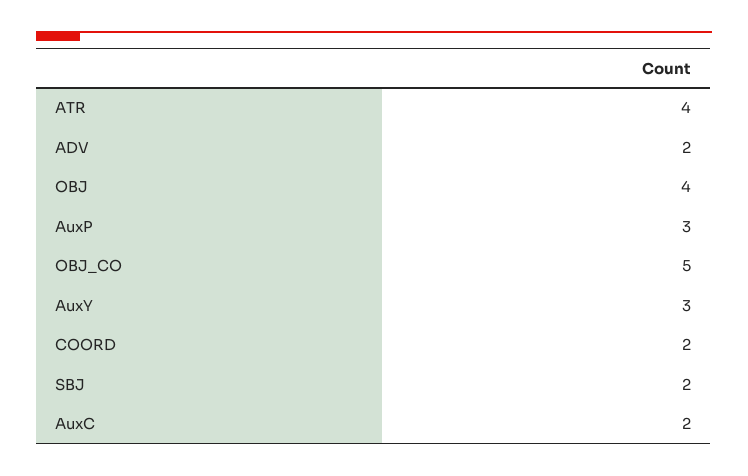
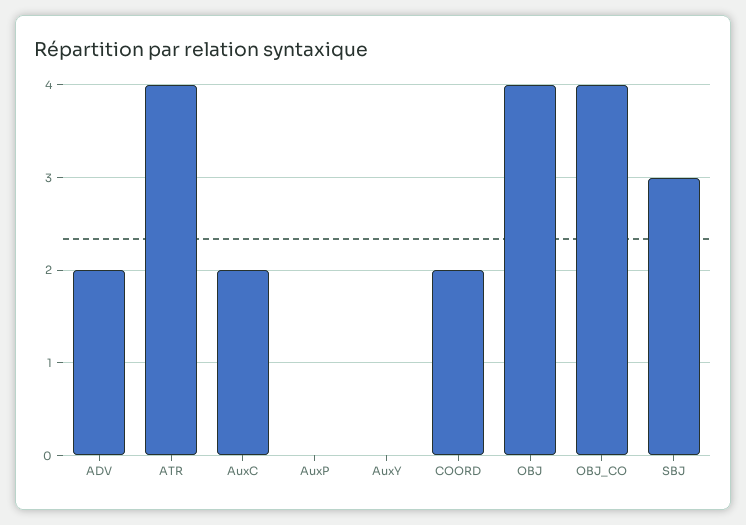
AuxP: 3 -> 0
OBJ_CO: 5 -> 4
AuxY: 3 -> 0
SBJ: 2 -> 3

